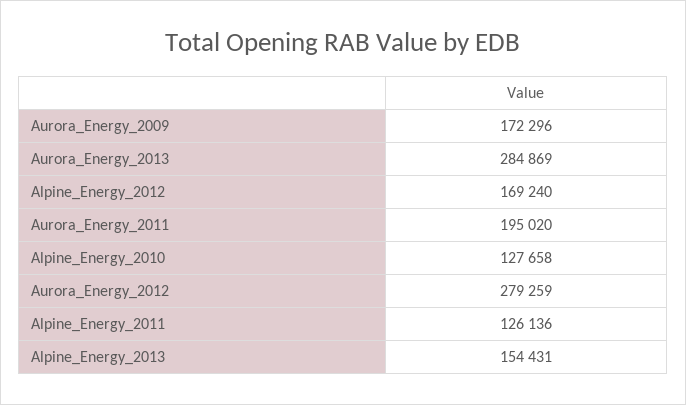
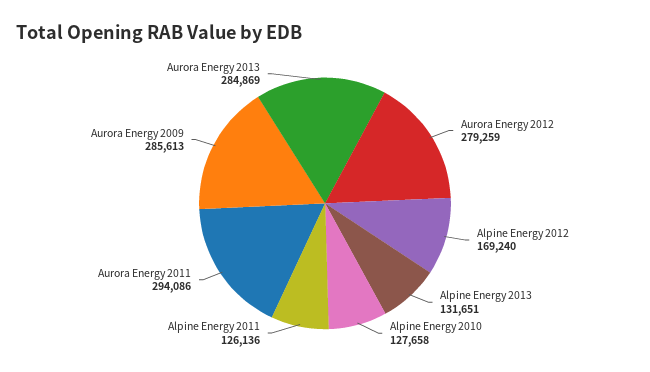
Aurora_Energy_2009: 172296 -> 285613
Aurora_Energy_2011: 195020 -> 294086
Alpine_Energy_2013: 154431 -> 131651

